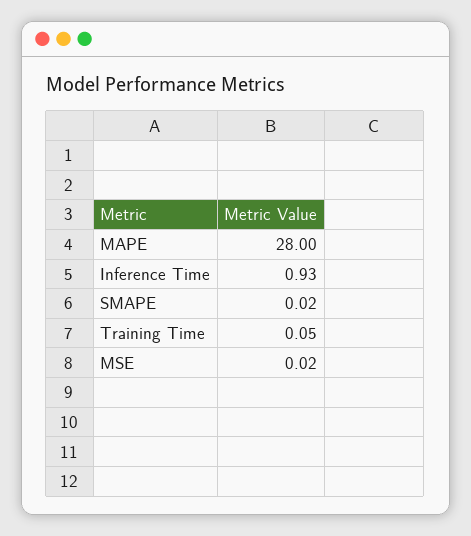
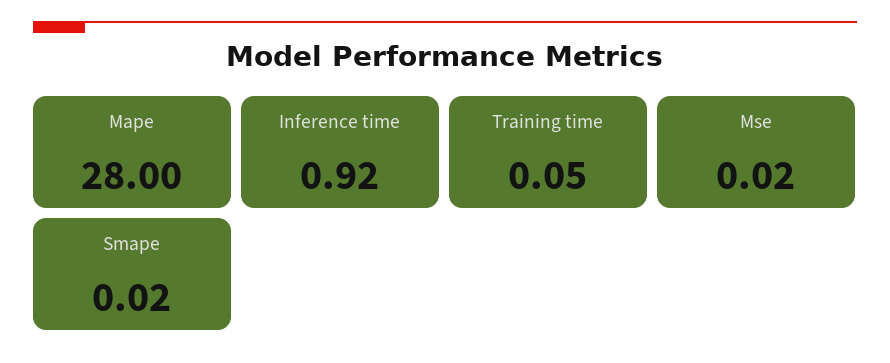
Inference Time: 0.93 -> 0.92

